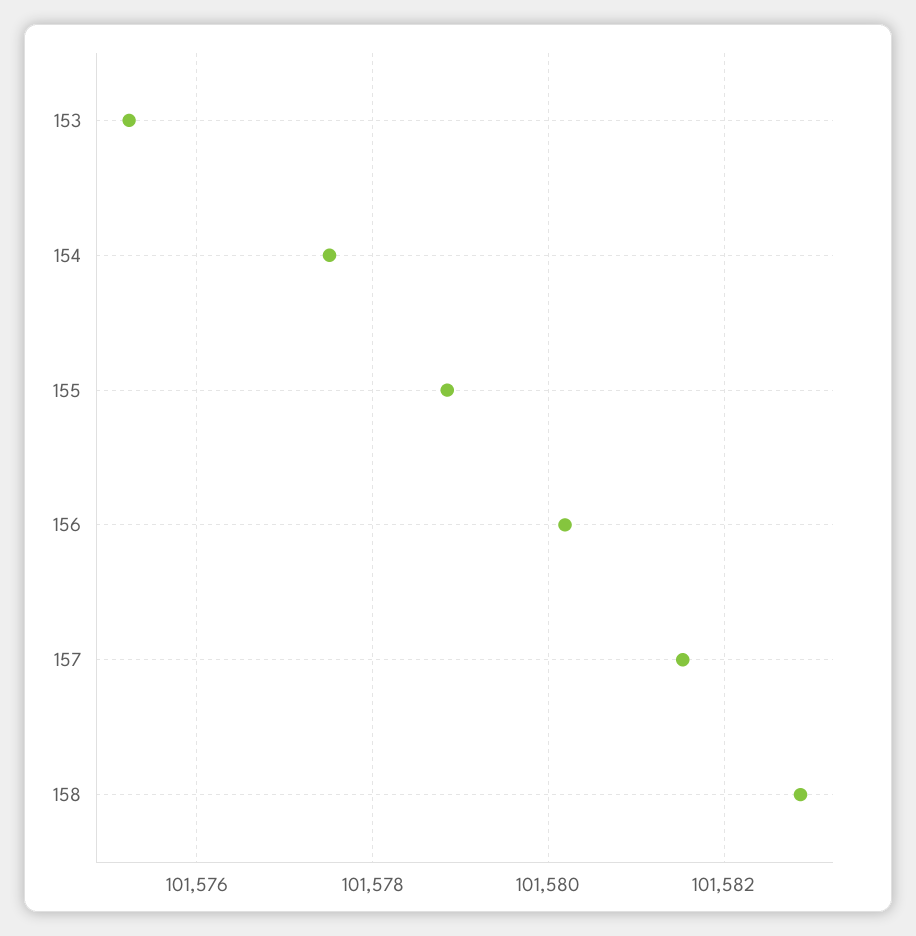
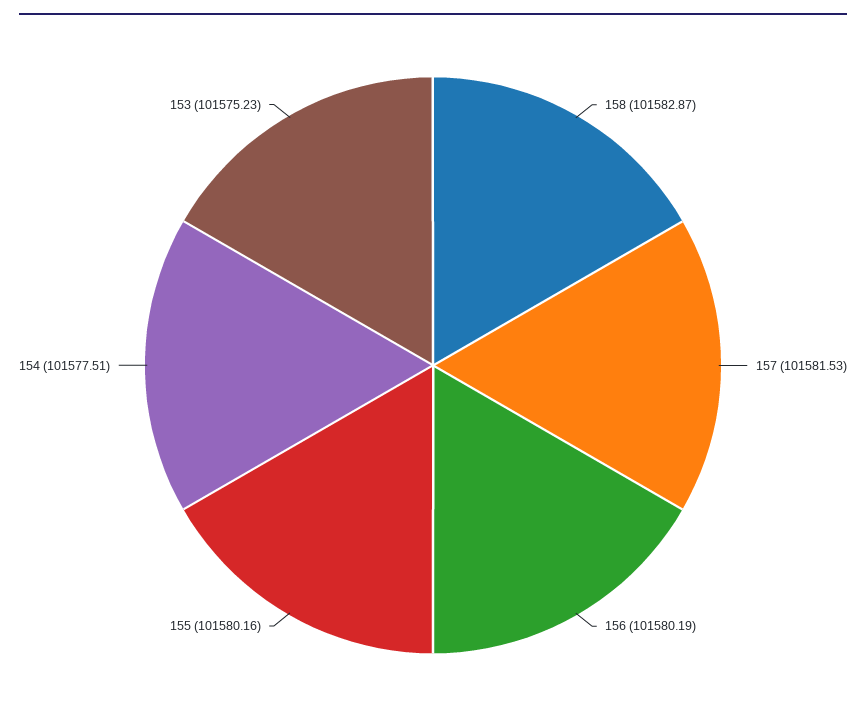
155: 101578.8 -> 101580.16

